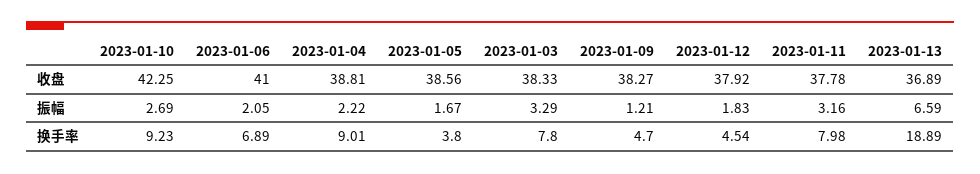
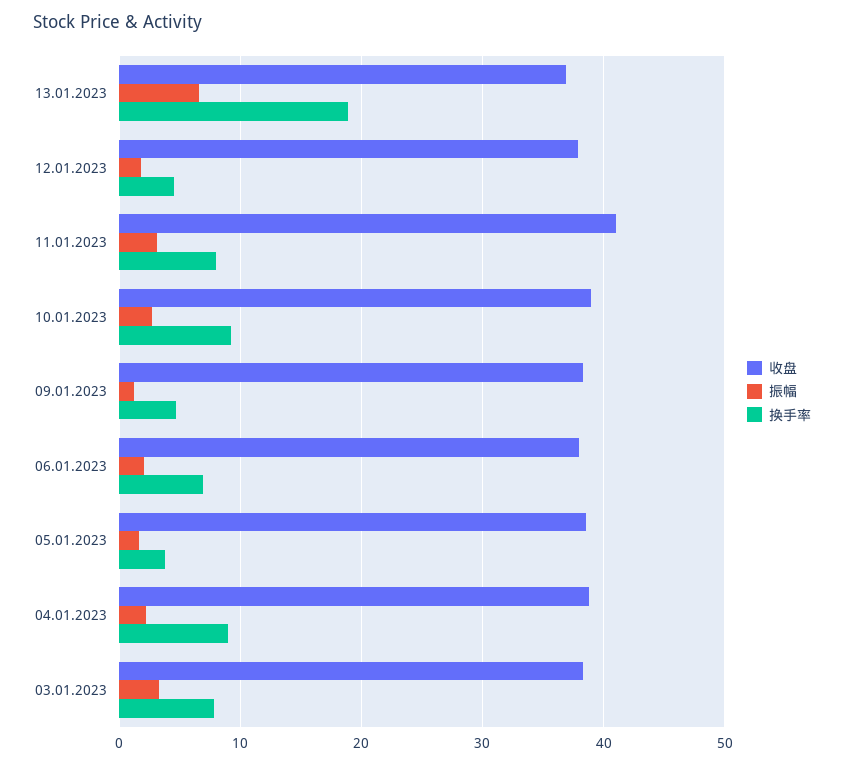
收盘, 2023-01-10: 42.25 -> 39
收盘, 2023-01-06: 41 -> 38
收盘, 2023-01-11: 37.78 -> 41

